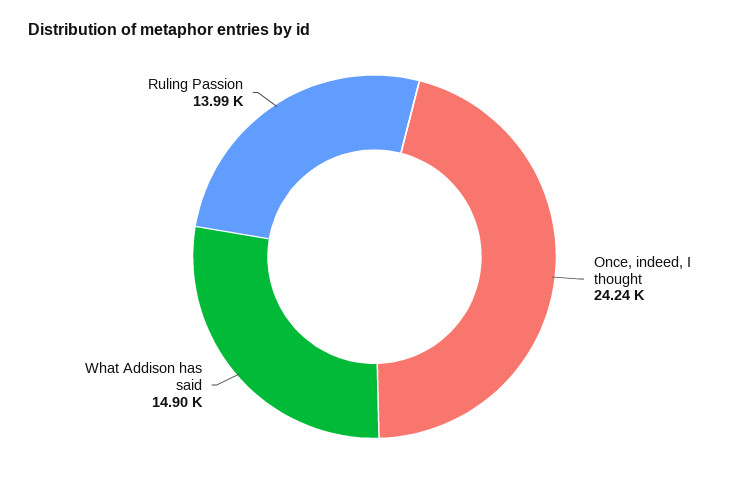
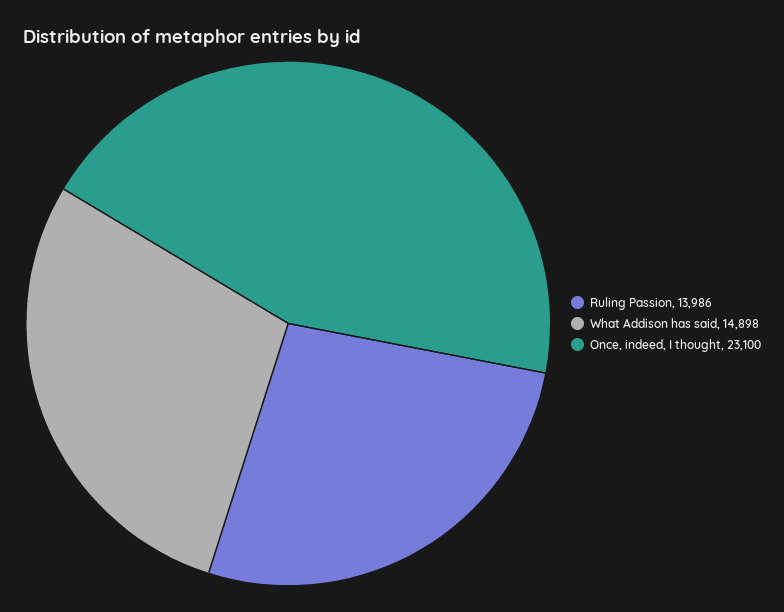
Once, indeed, I thought: 24240 -> 23100

